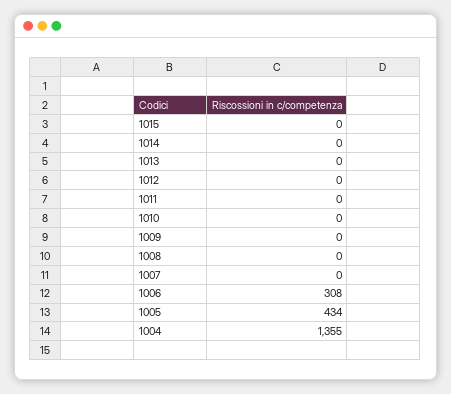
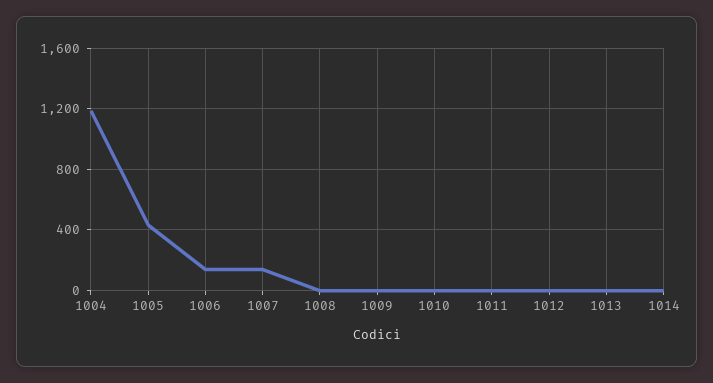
1015: 0 -> none
1007: 0 -> 150
1006: 308 -> 150
1004: 1355 -> 1200

